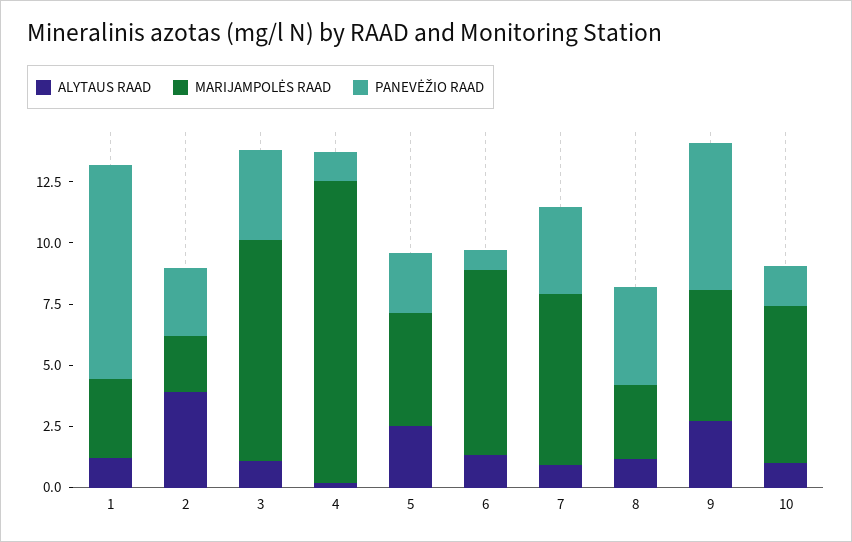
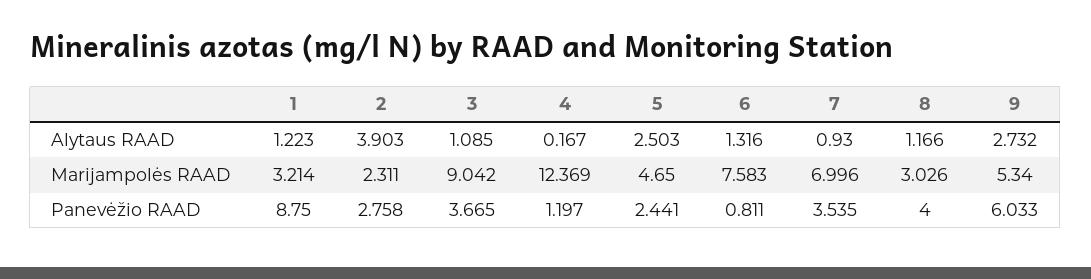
ALYTAUS RAAD, 10: 1 -> none
MARIJAMPOLĖS RAAD, 10: 6.5 -> none
PANEVĖŽIO RAAD, 10: 1.5 -> none

